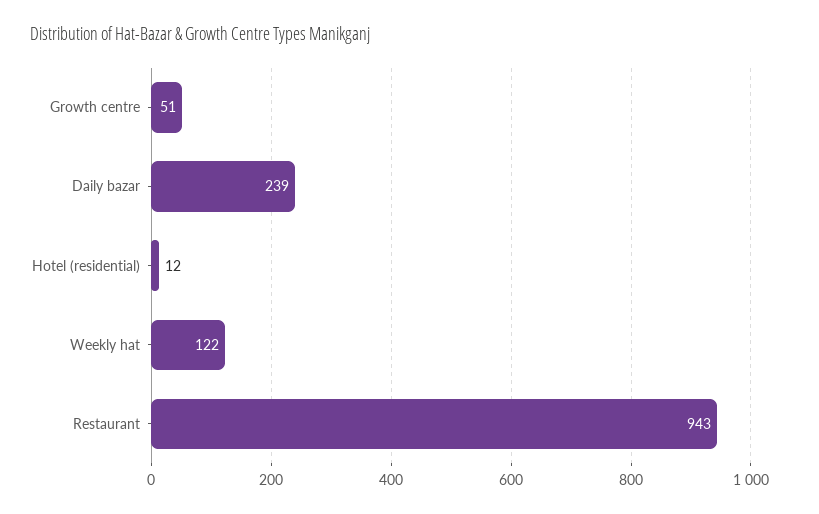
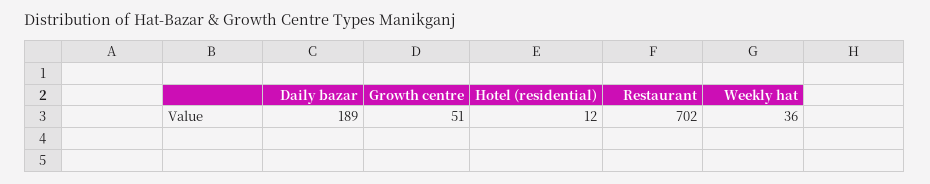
Daily bazar: 239 -> 189
Weekly hat: 122 -> 36
Restaurant: 943 -> 702

